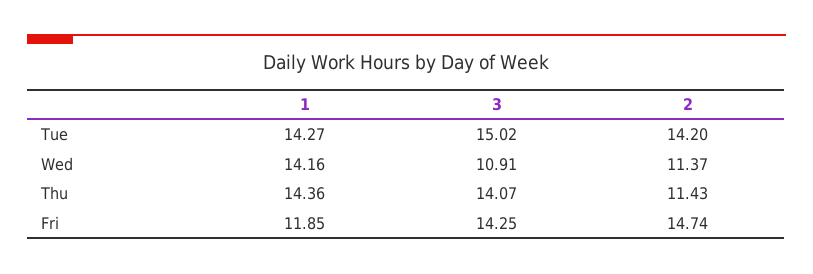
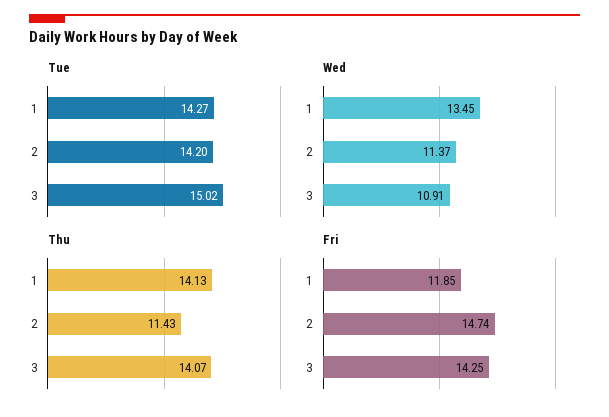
Wed, 1: 14.16 -> 13.45
Thu, 1: 14.36 -> 14.13

